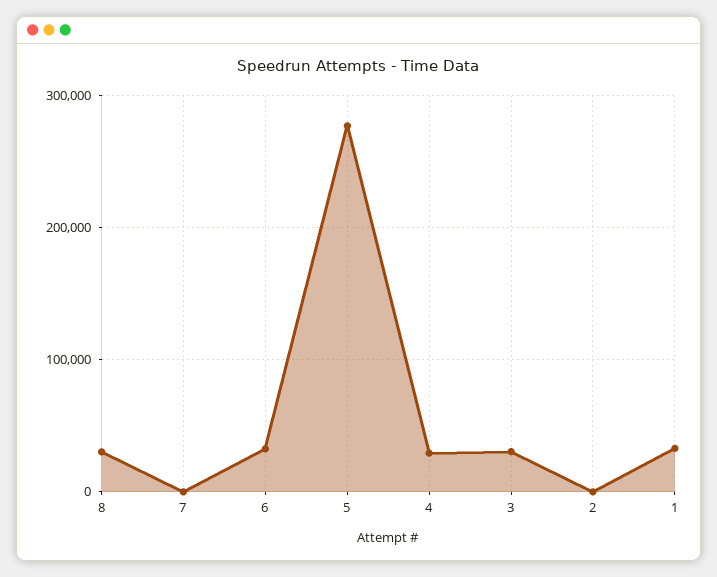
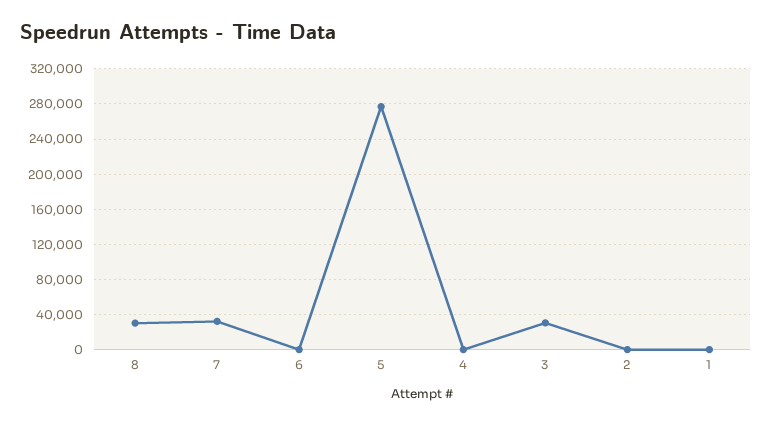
7: 0 -> 30000
6: 30000 -> 0
4: 30000 -> 0
1: 30000 -> 0

